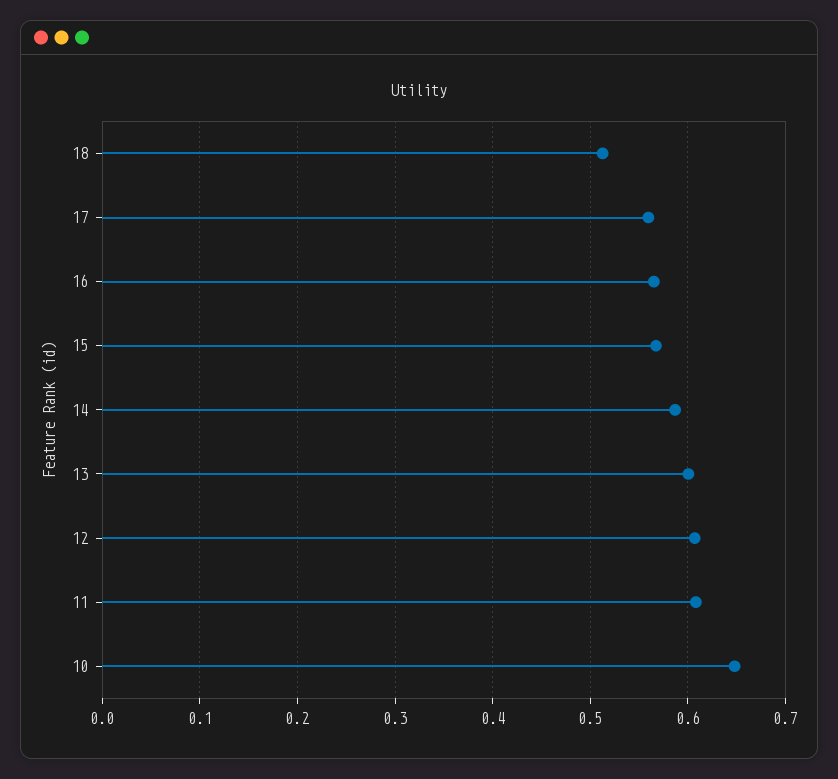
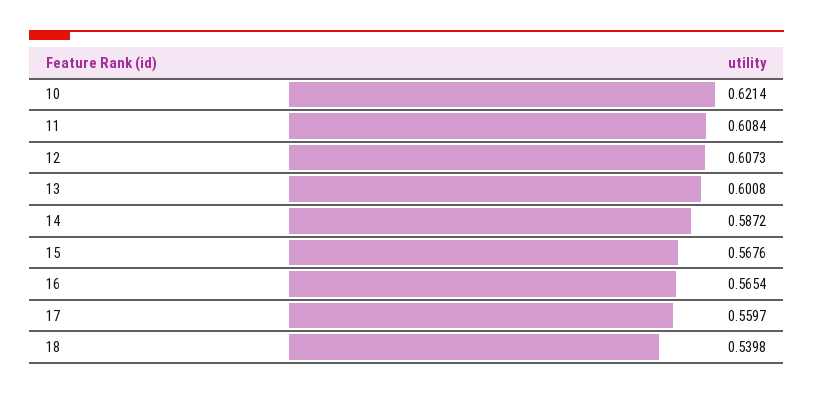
18: 0.51 -> 0.5398
10: 0.65 -> 0.6214

